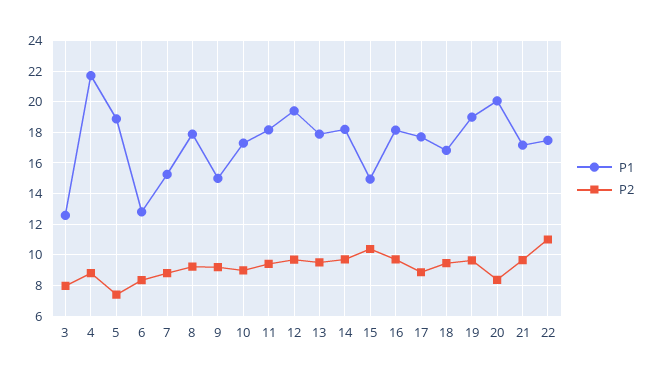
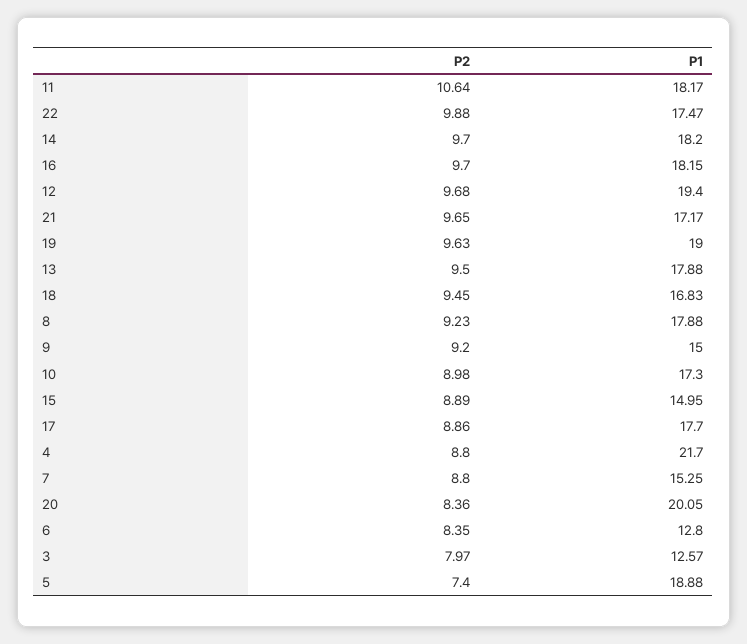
P2, 11: 9.5 -> 10.64
P2, 15: 10.5 -> 8.89
P2, 22: 11 -> 9.88

